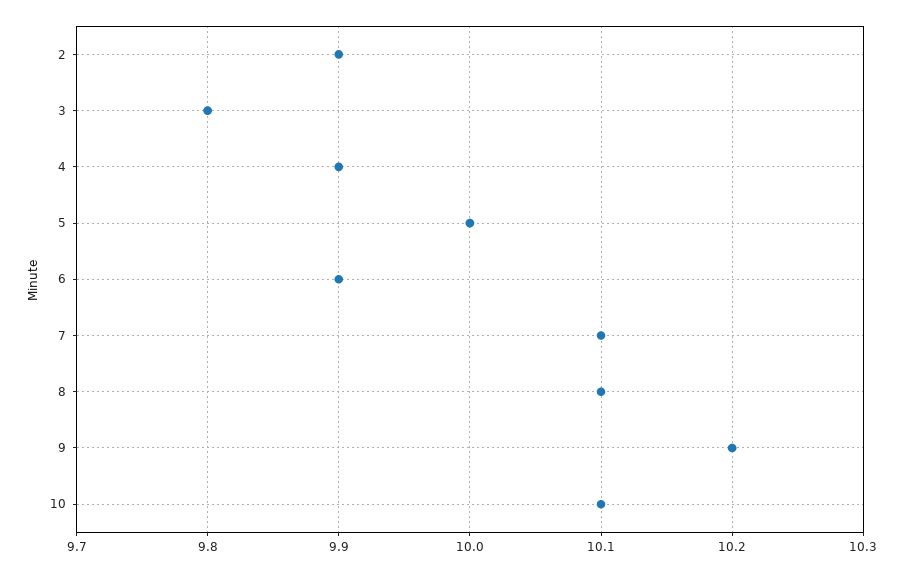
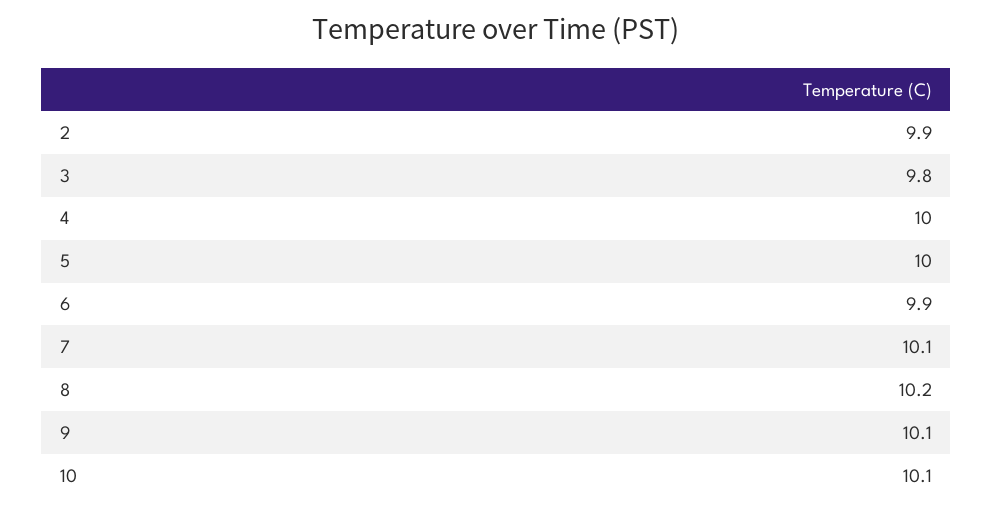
4: 9.9 -> 10
8: 10.1 -> 10.2
9: 10.2 -> 10.1

